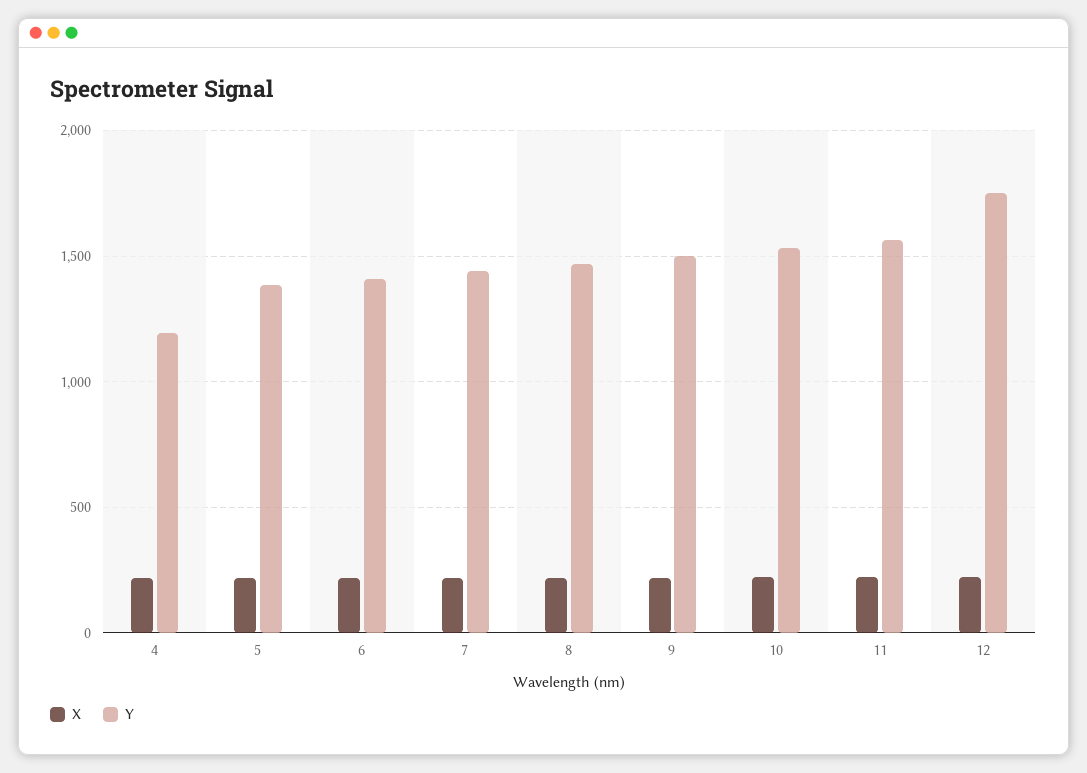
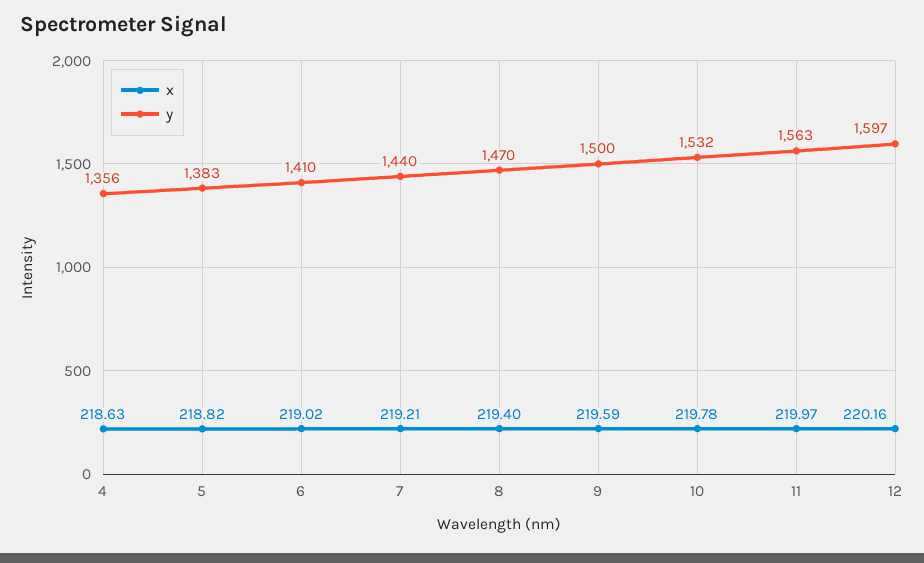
Y, 4: 1200 -> 1356
Y, 12: 1750 -> 1597

